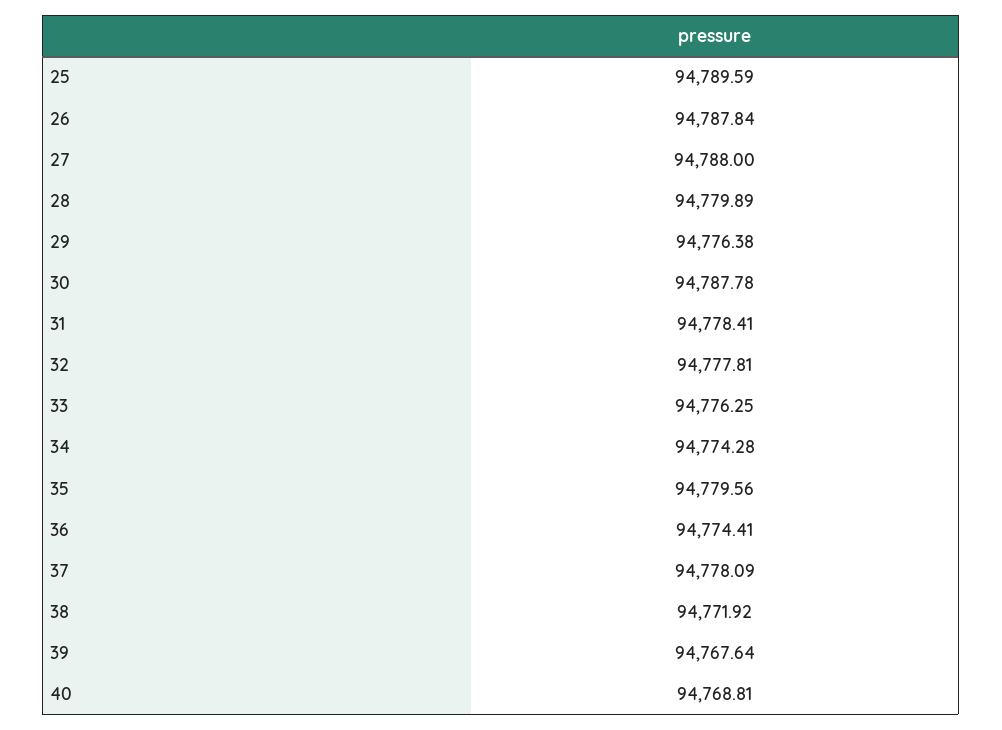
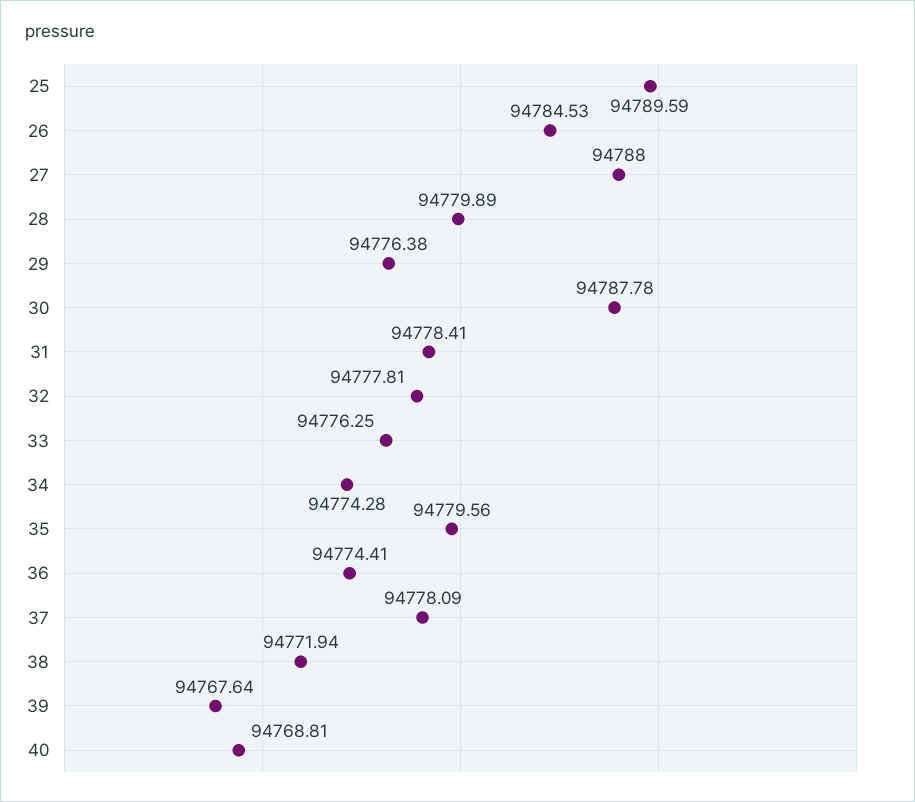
26: 94787.84 -> 94784.53
38: 94771.92 -> 94771.94

